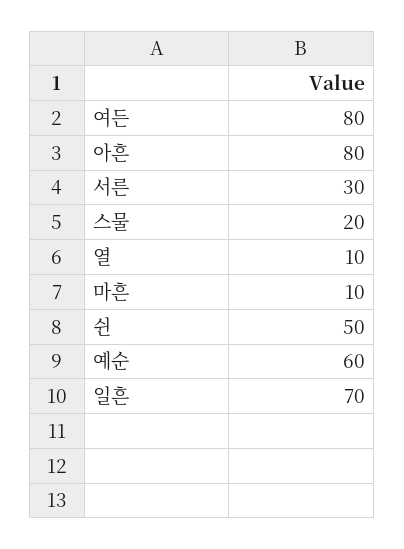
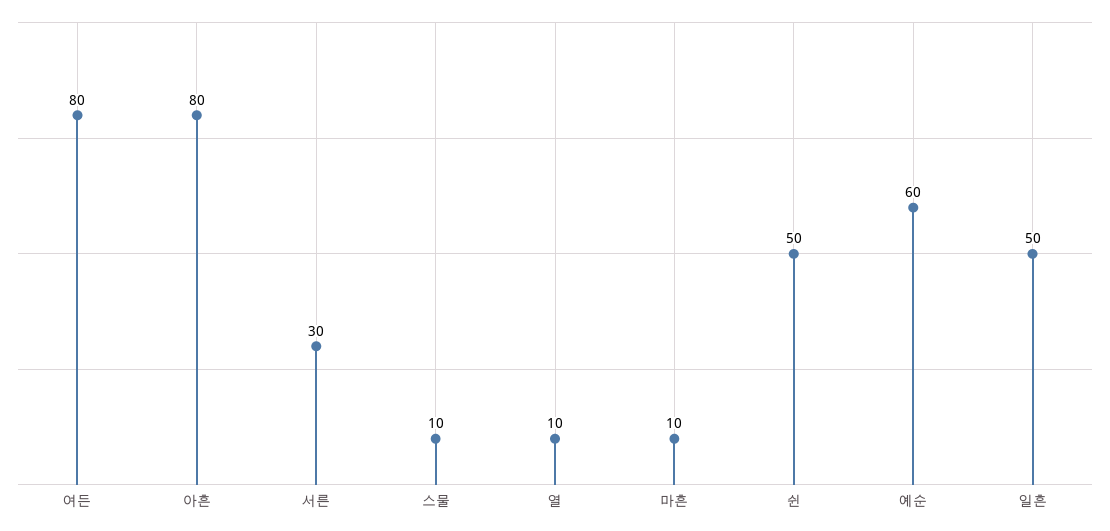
스물: 20 -> 10
일흔: 70 -> 50

